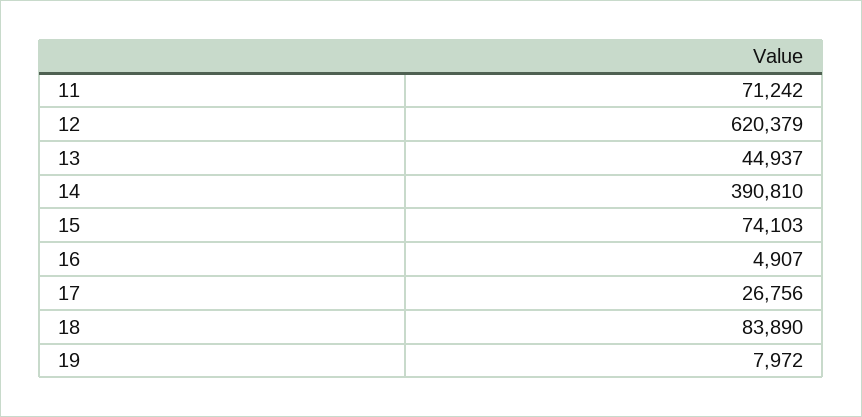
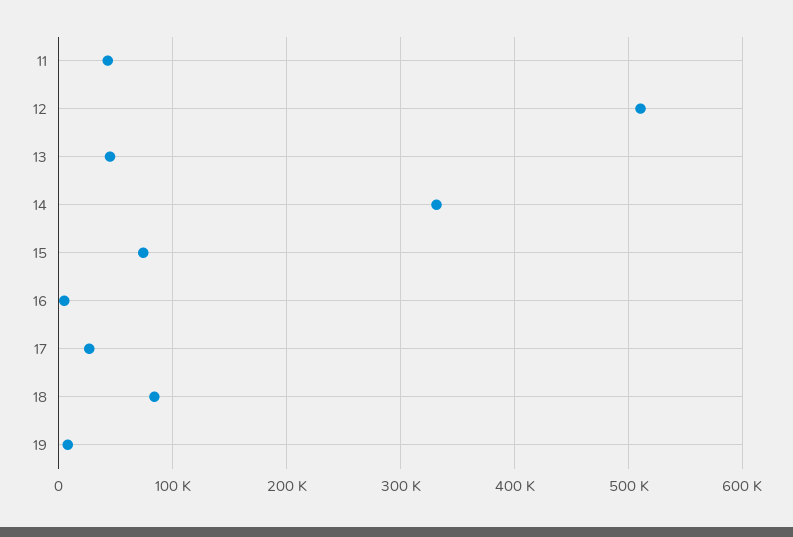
11: 71242 -> 40000
12: 620379 -> 510000
14: 390810 -> 330000

